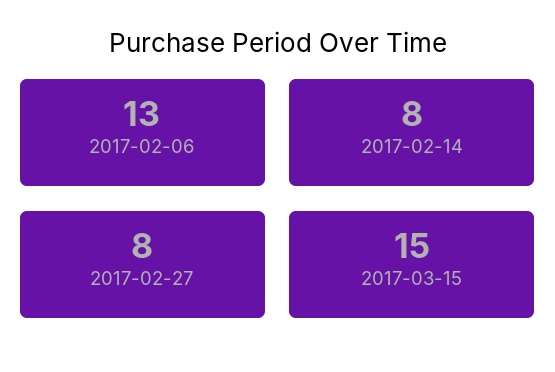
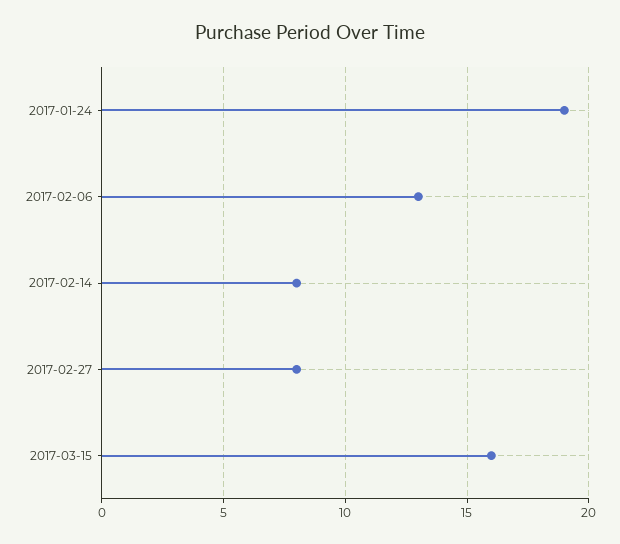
2017-03-15: 15 -> 16
2017-01-24: none -> 19

